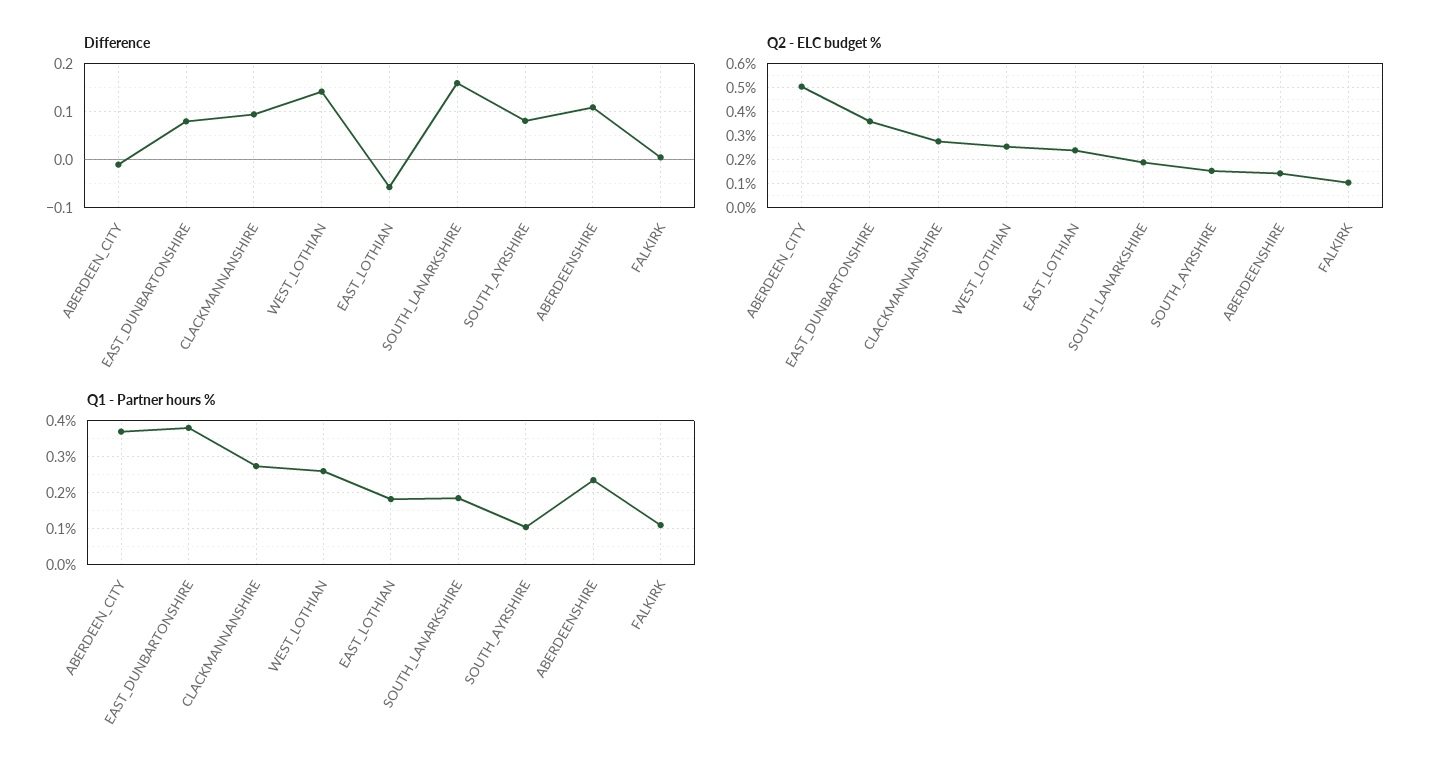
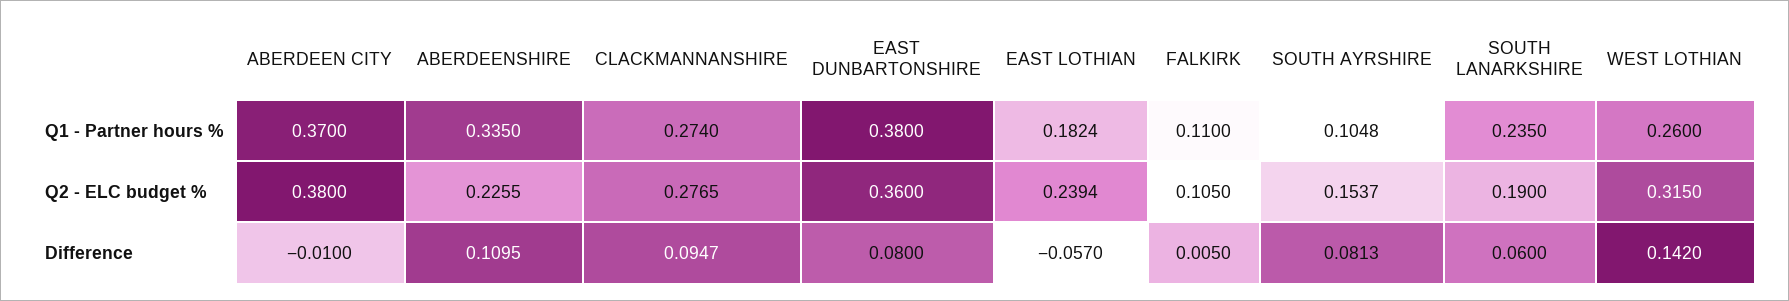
Difference, SOUTH_LANARKSHIRE: 0.16 -> 0.06
Q2 - ELC budget %, ABERDEEN_CITY: 0.5 -> 0.38
Q2 - ELC budget %, WEST_LOTHIAN: 0.25 -> 0.315
Q2 - ELC budget %, ABERDEENSHIRE: 0.15 -> 0.2255
Q1 - Partner hours %, SOUTH_LANARKSHIRE: 0.18 -> 0.235
Q1 - Partner hours %, ABERDEENSHIRE: 0.24 -> 0.335

